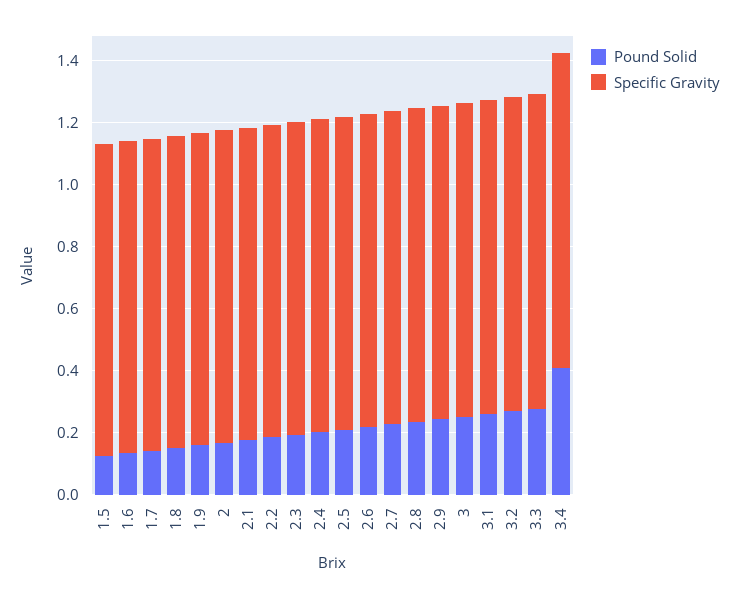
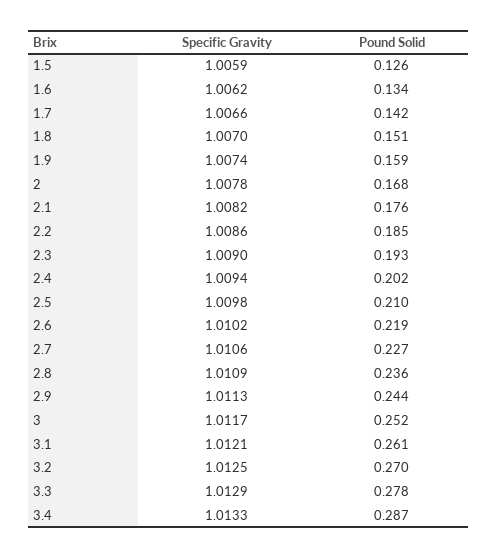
Pound Solid, 3.4: 0.4 -> 0.287

